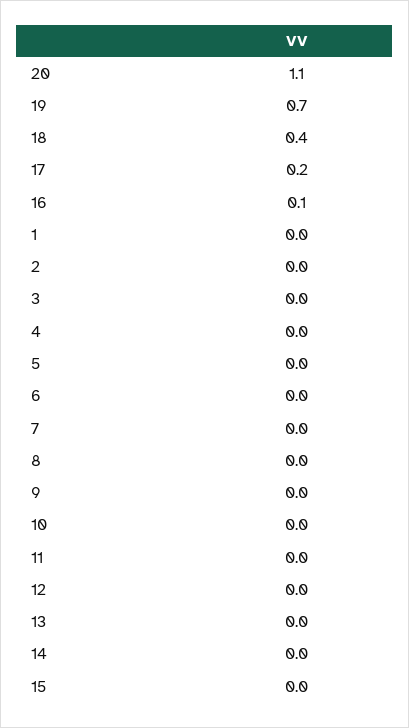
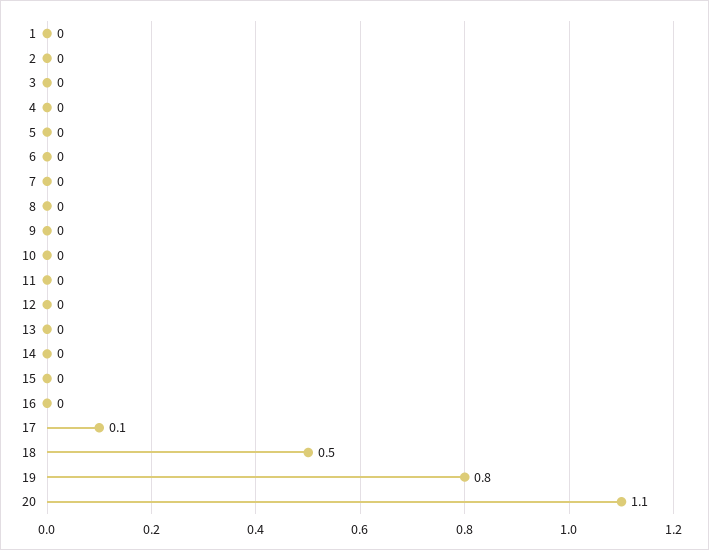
19: 0.7 -> 0.8
18: 0.4 -> 0.5
17: 0.2 -> 0.1
16: 0.1 -> 0

